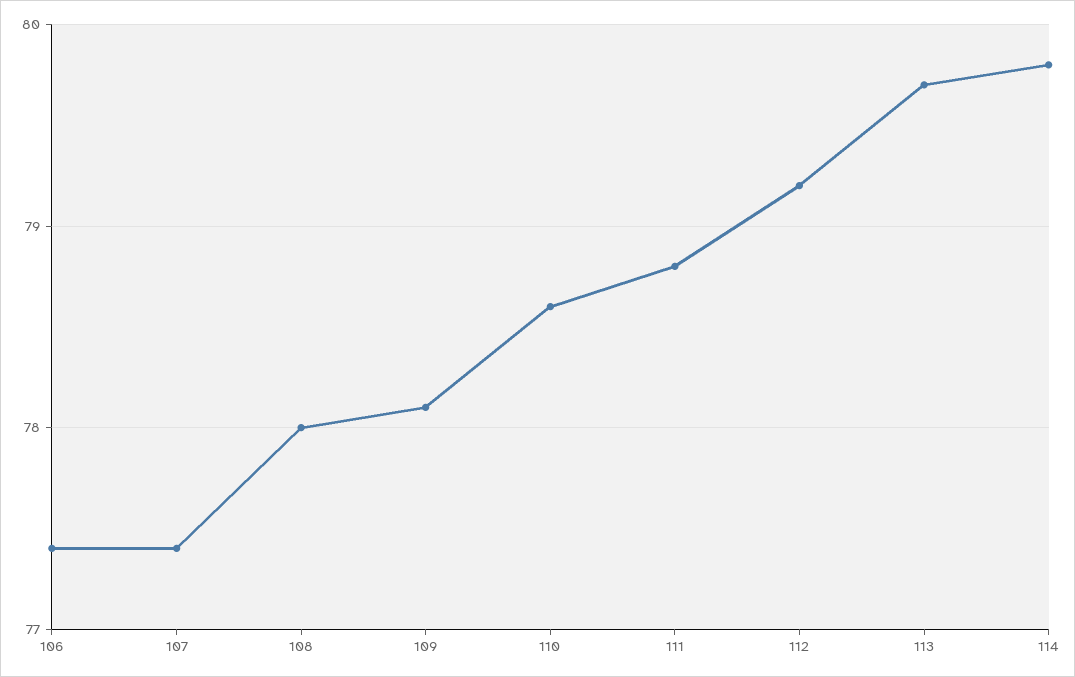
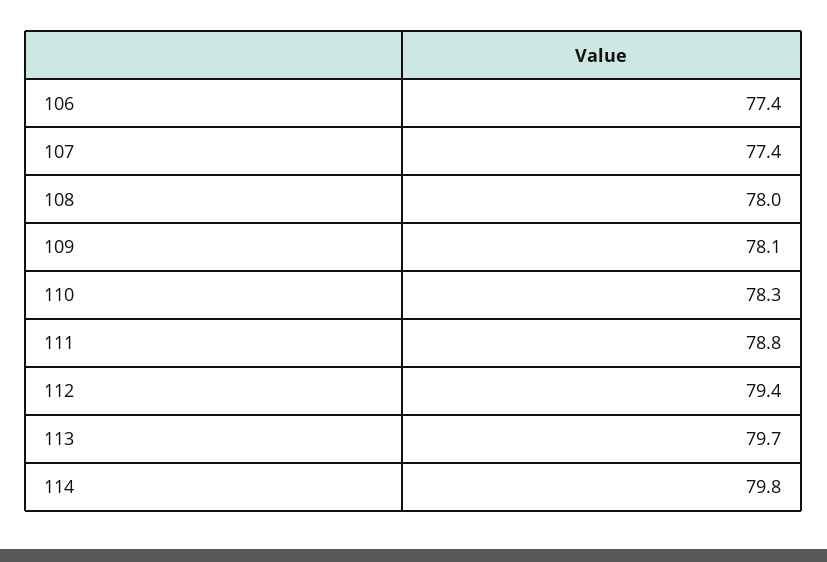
110: 78.6 -> 78.3
112: 79.2 -> 79.4

